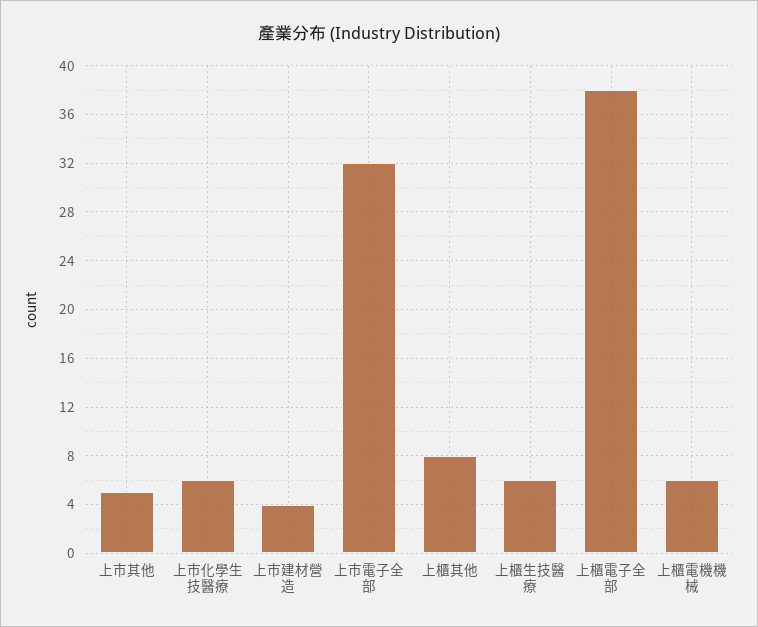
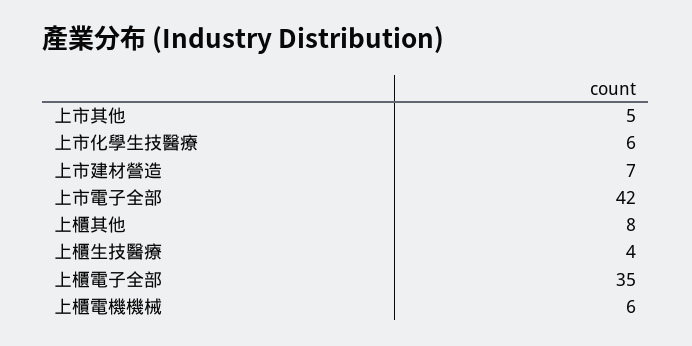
上市建材營造: 4 -> 7
上市電子全部: 32 -> 42
上櫃生技醫療: 6 -> 4
上櫃電子全部: 38 -> 35

